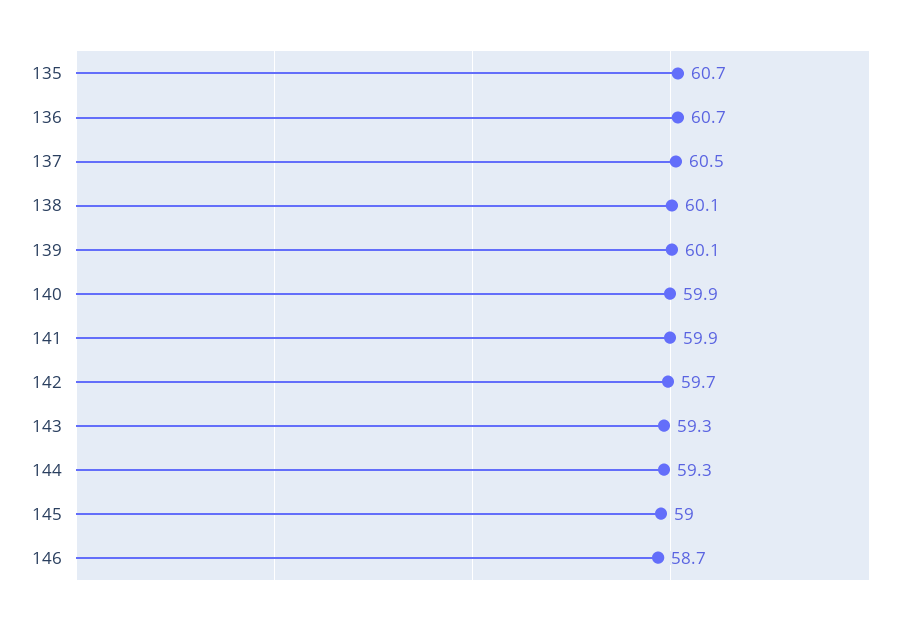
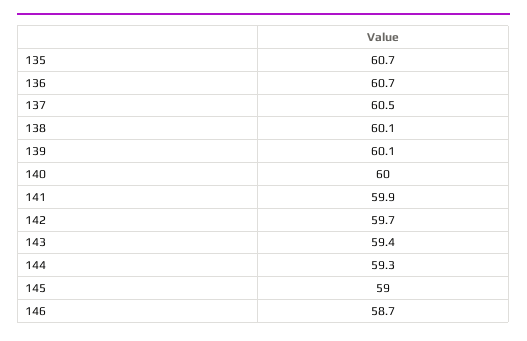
140: 59.9 -> 60
143: 59.3 -> 59.4

